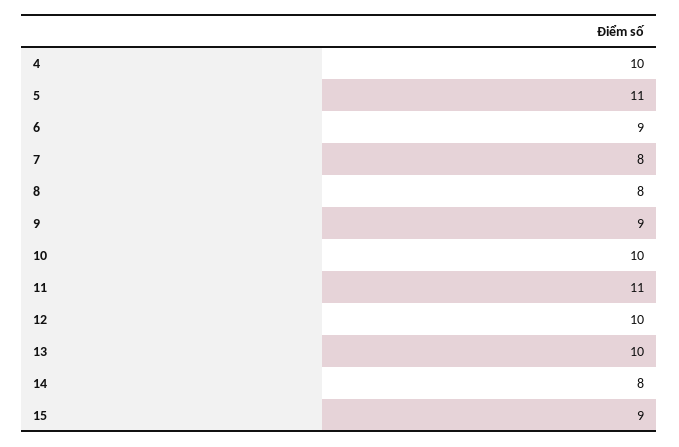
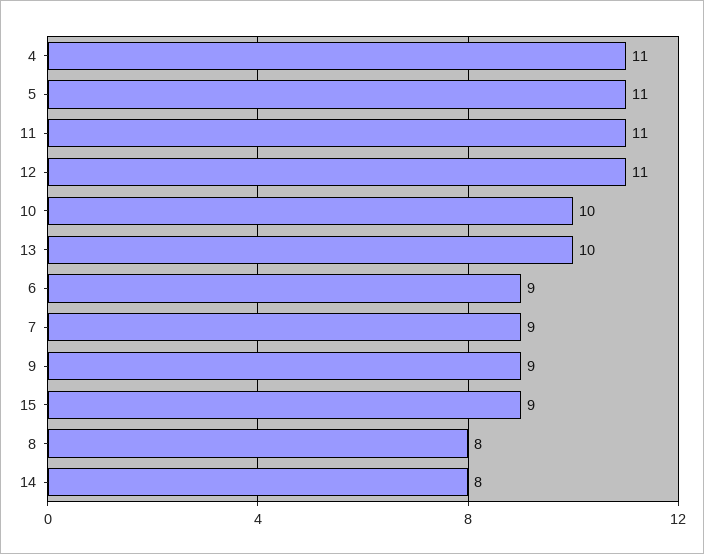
4: 10 -> 11
7: 8 -> 9
12: 10 -> 11

